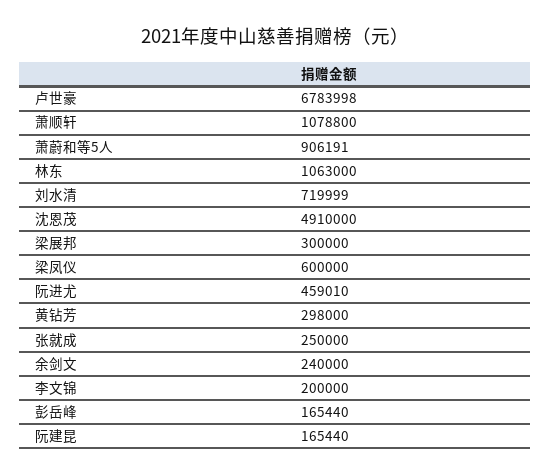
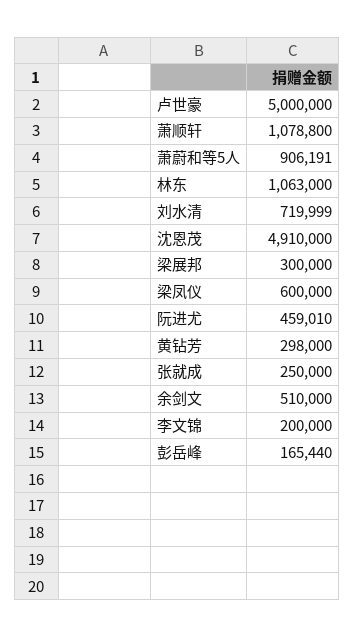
卢世豪: 6783998 -> 5000000
余剑文: 240000 -> 510000
阮建昆: 165440 -> none

